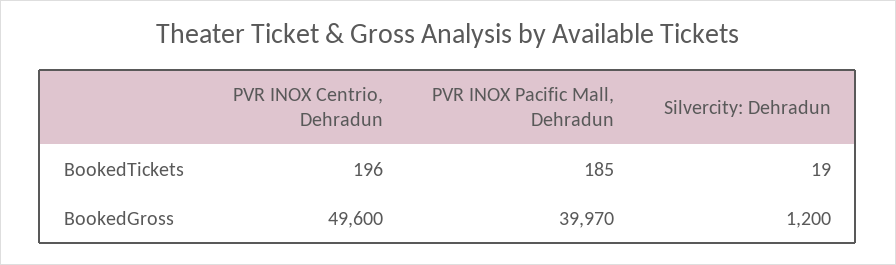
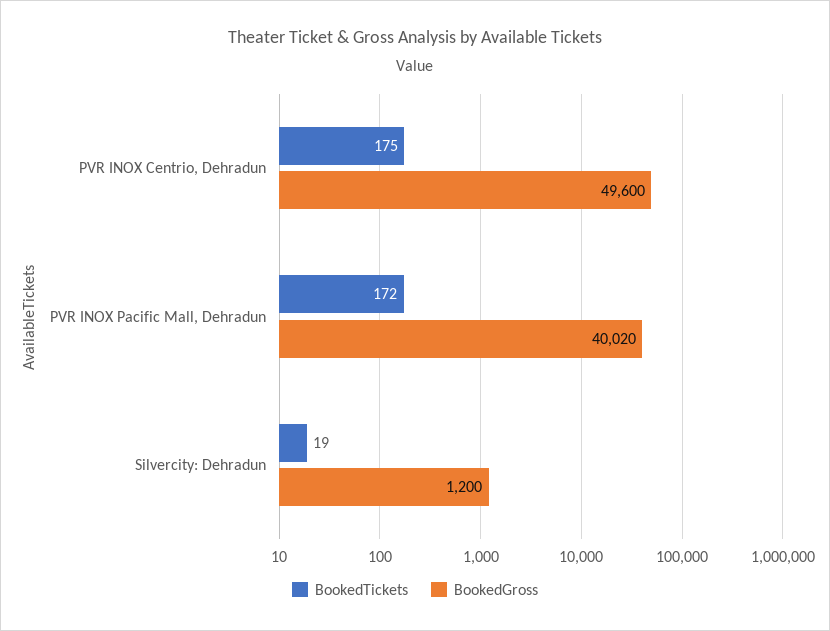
BookedTickets, PVR INOX Centrio, Dehradun: 196 -> 175
BookedTickets, PVR INOX Pacific Mall, Dehradun: 185 -> 172
BookedGross, PVR INOX Pacific Mall, Dehradun: 39970 -> 40020

